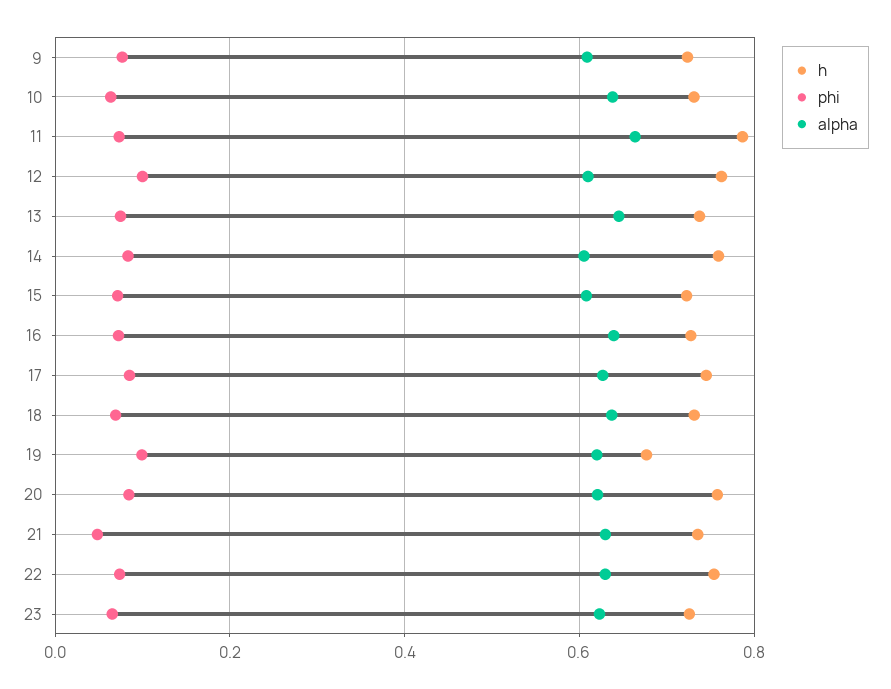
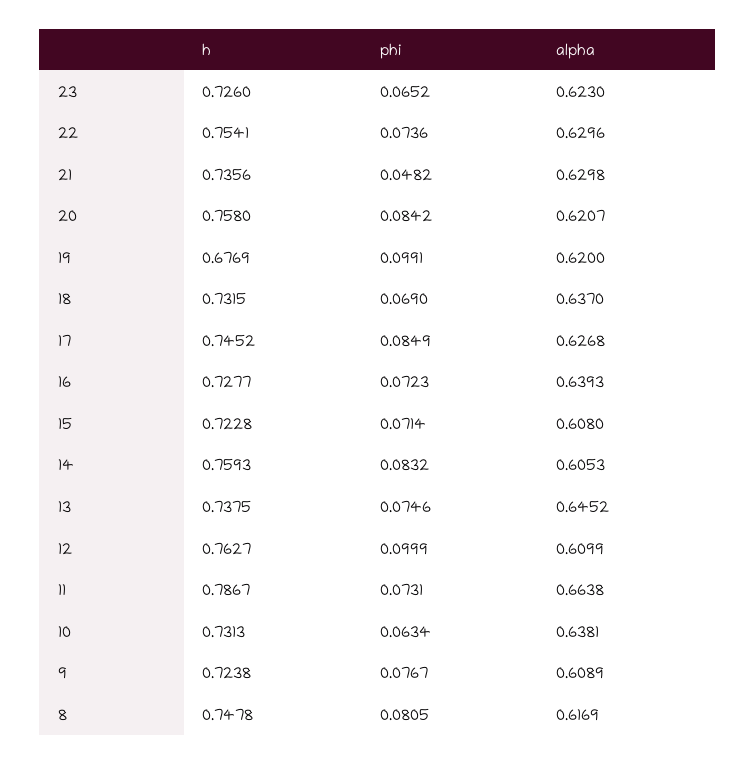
h, 8: none -> 0.7478
phi, 8: none -> 0.0805
alpha, 8: none -> 0.6169

